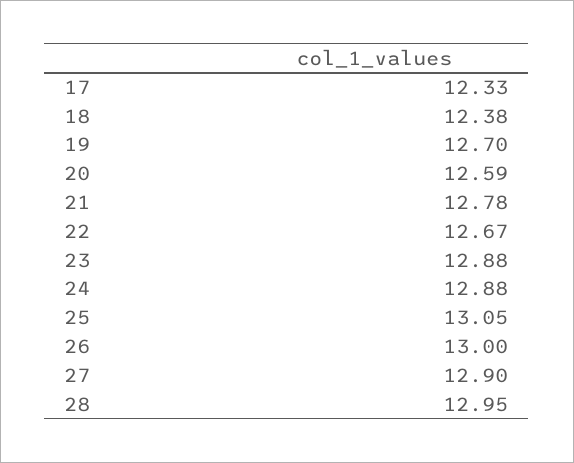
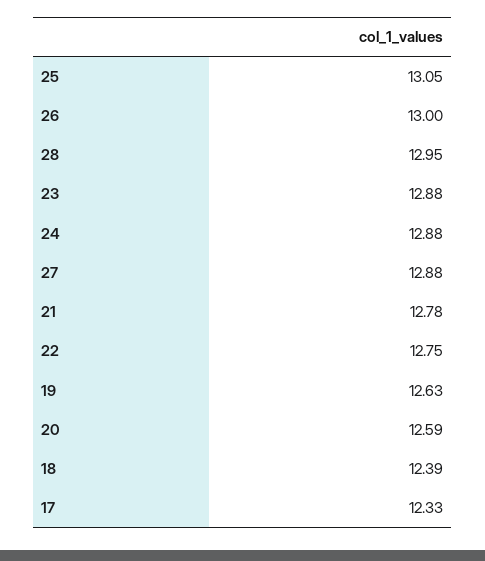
18: 12.38 -> 12.39
19: 12.7 -> 12.63
22: 12.67 -> 12.75
27: 12.9 -> 12.88

